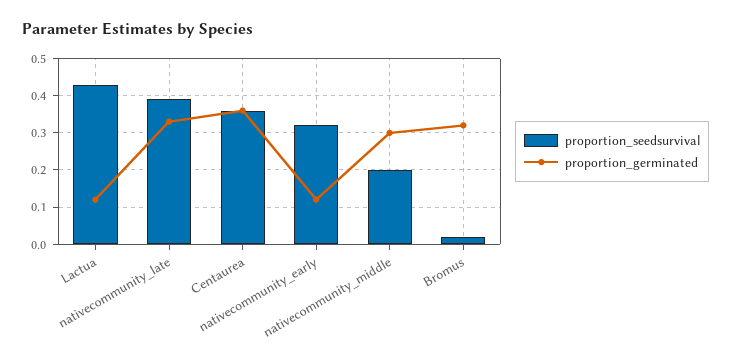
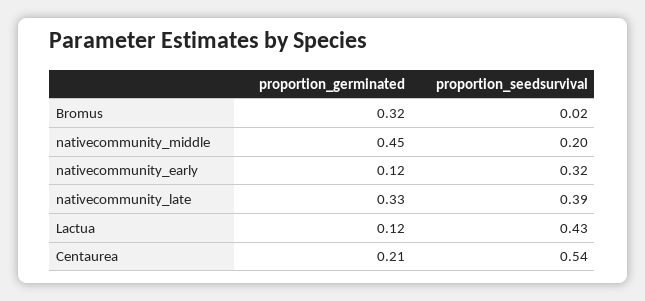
proportion_seedsurvival, Centaurea: 0.35 -> 0.54
proportion_germinated, Centaurea: 0.35 -> 0.21
proportion_germinated, nativecommunity_middle: 0.3 -> 0.45

